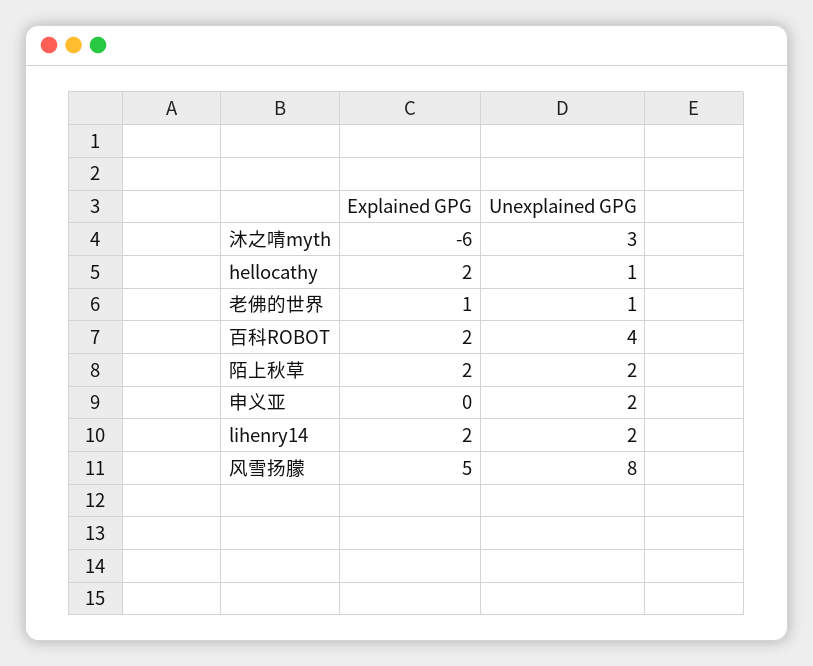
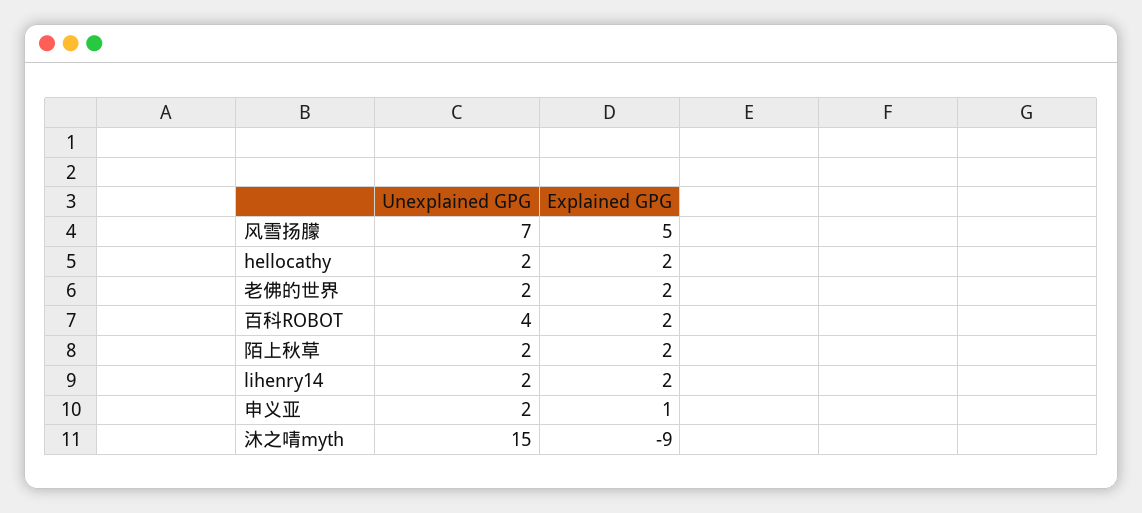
Explained GPG, 沐之啨myth: -6 -> -9
Unexplained GPG, 沐之啨myth: 3 -> 15
Unexplained GPG, hellocathy: 1 -> 2
Explained GPG, 老佛的世界: 1 -> 2
Unexplained GPG, 老佛的世界: 1 -> 2
Explained GPG, 申义亚: 0 -> 1
Unexplained GPG, 风雪扬朦: 8 -> 7

